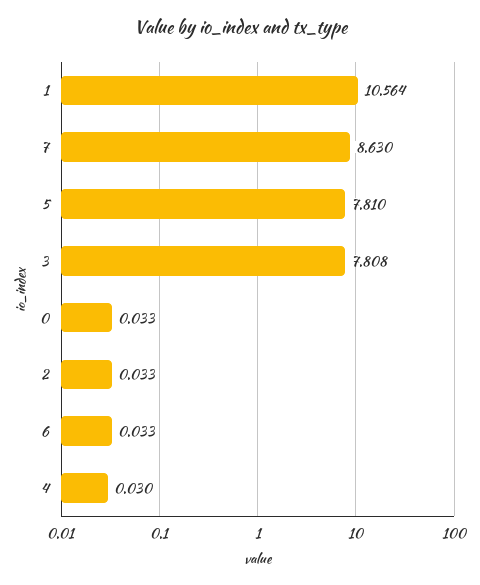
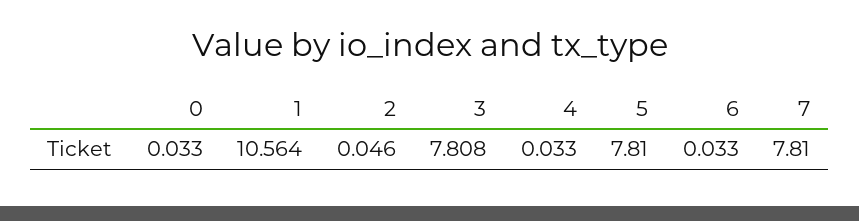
7: 8.63 -> 7.81
2: 0.033 -> 0.046
4: 0.03 -> 0.033

